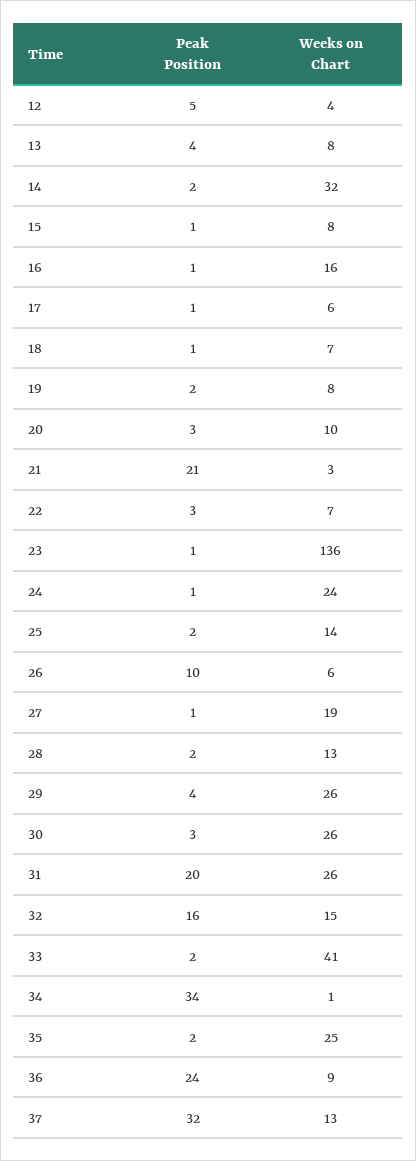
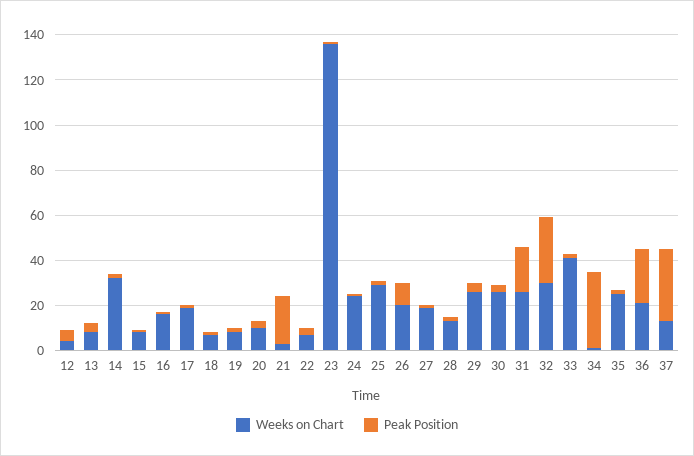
Weeks on Chart, 17: 6 -> 20
Weeks on Chart, 25: 14 -> 30
Weeks on Chart, 26: 6 -> 20
Peak Position, 32: 16 -> 30
Weeks on Chart, 32: 15 -> 30
Weeks on Chart, 36: 9 -> 20

